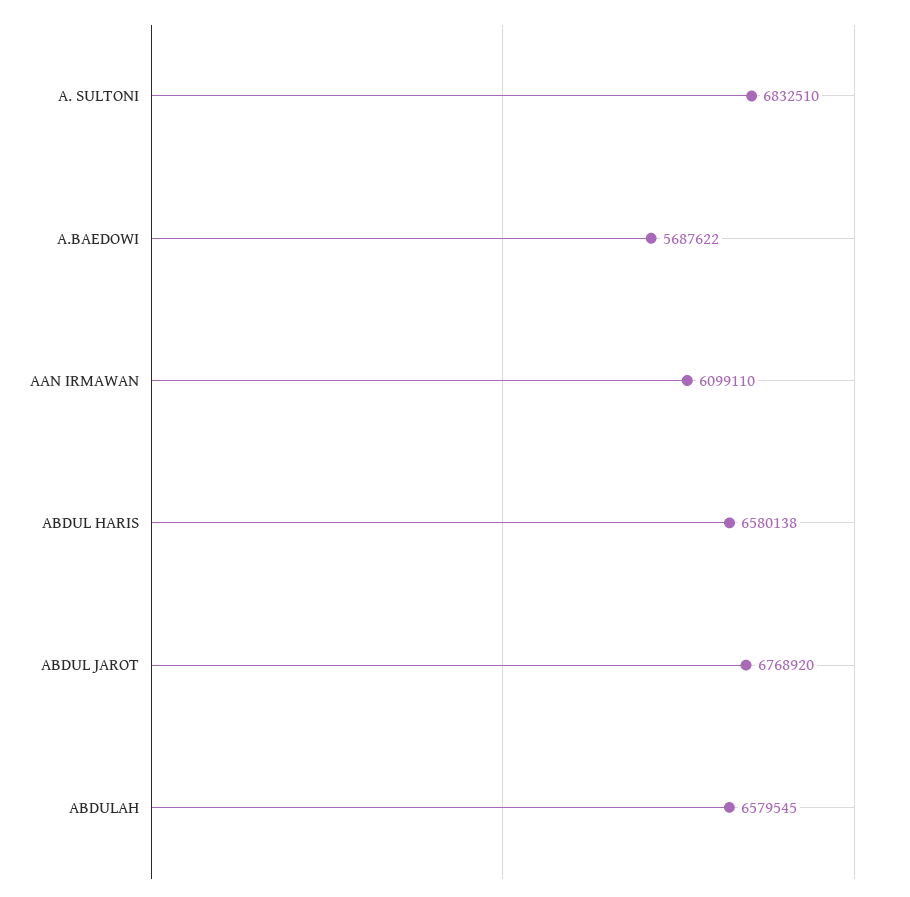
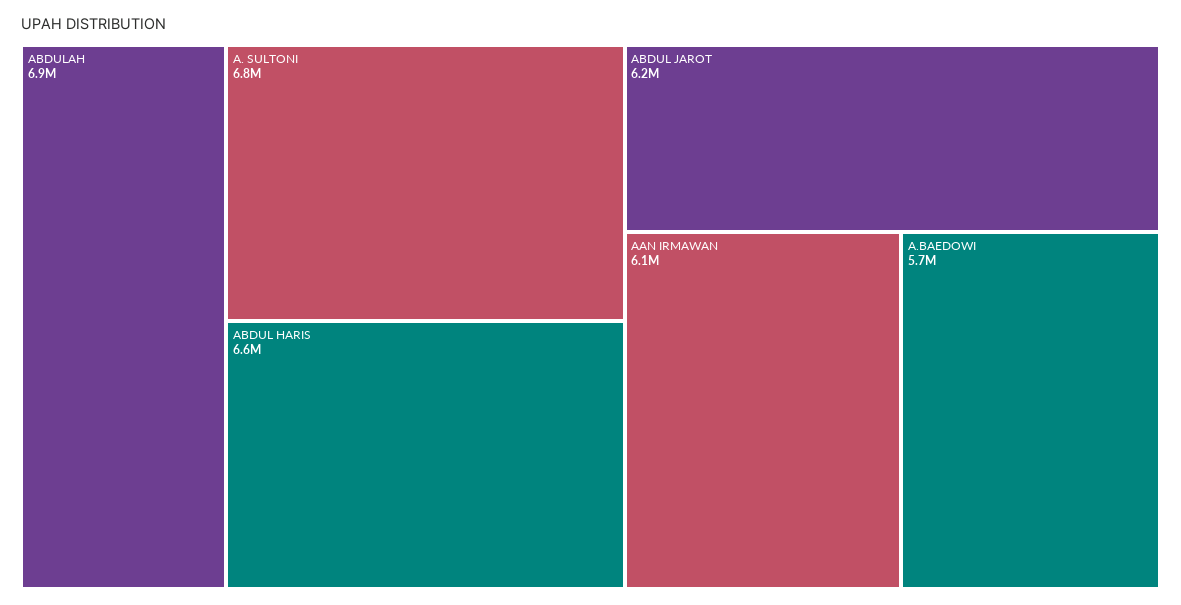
ABDUL JAROT: 6768920 -> 6200000
ABDULAH: 6579545 -> 6900000

